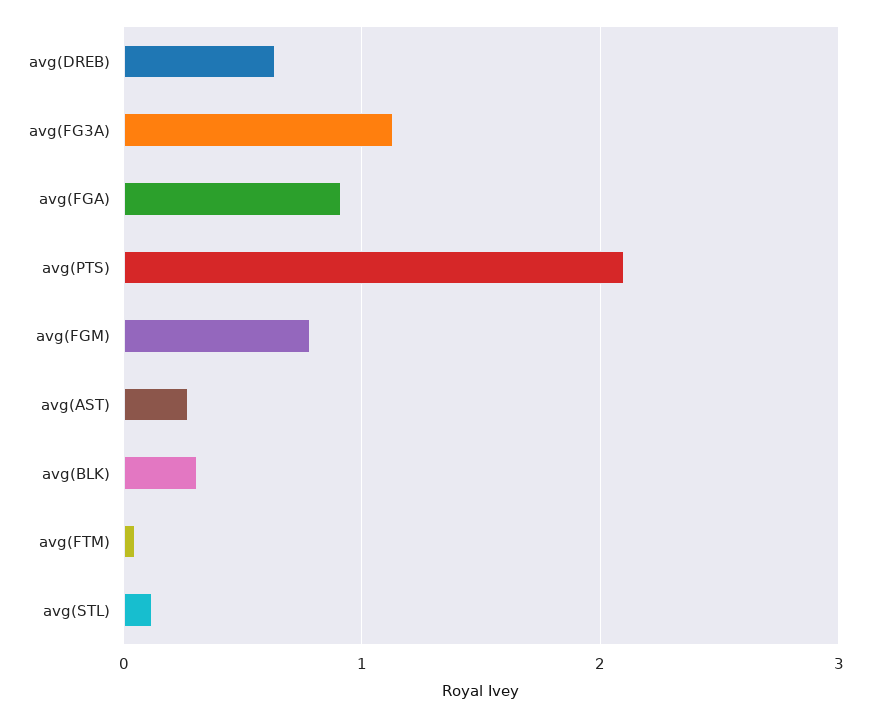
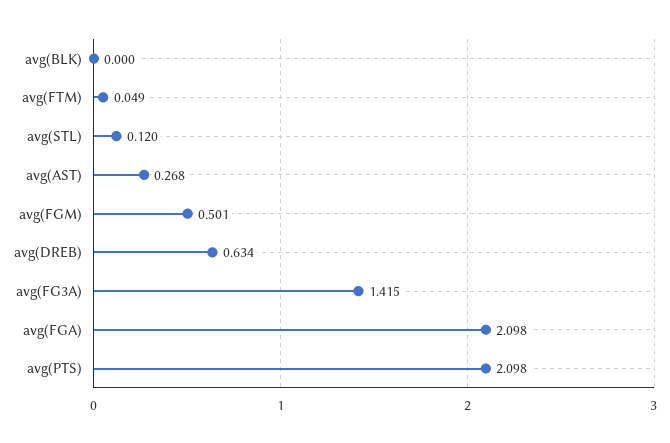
avg(FG3A): 1.1 -> 1.415
avg(FGA): 0.9 -> 2.098
avg(FGM): 0.8 -> 0.501
avg(BLK): 0.3 -> 0

